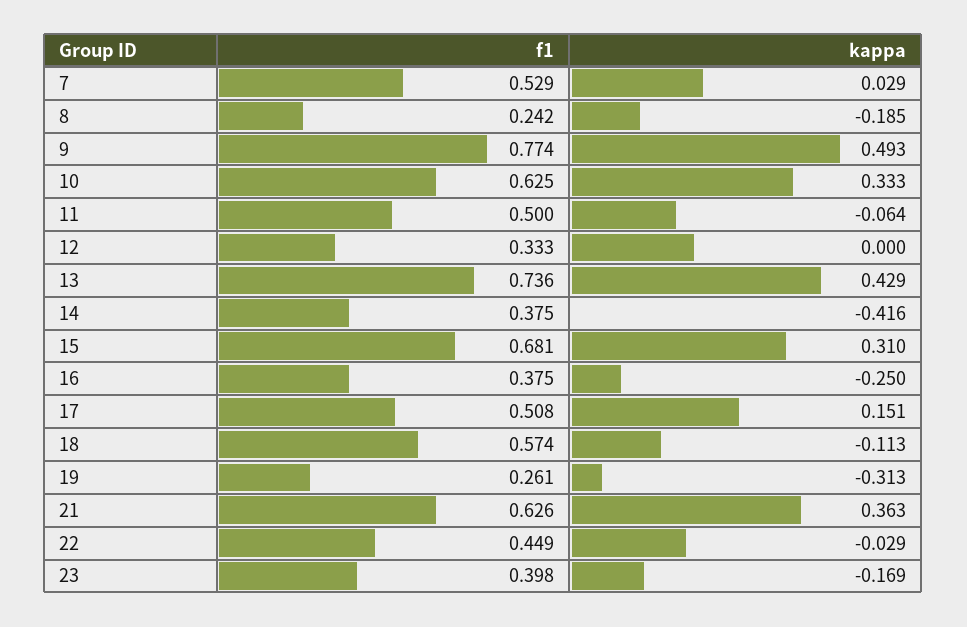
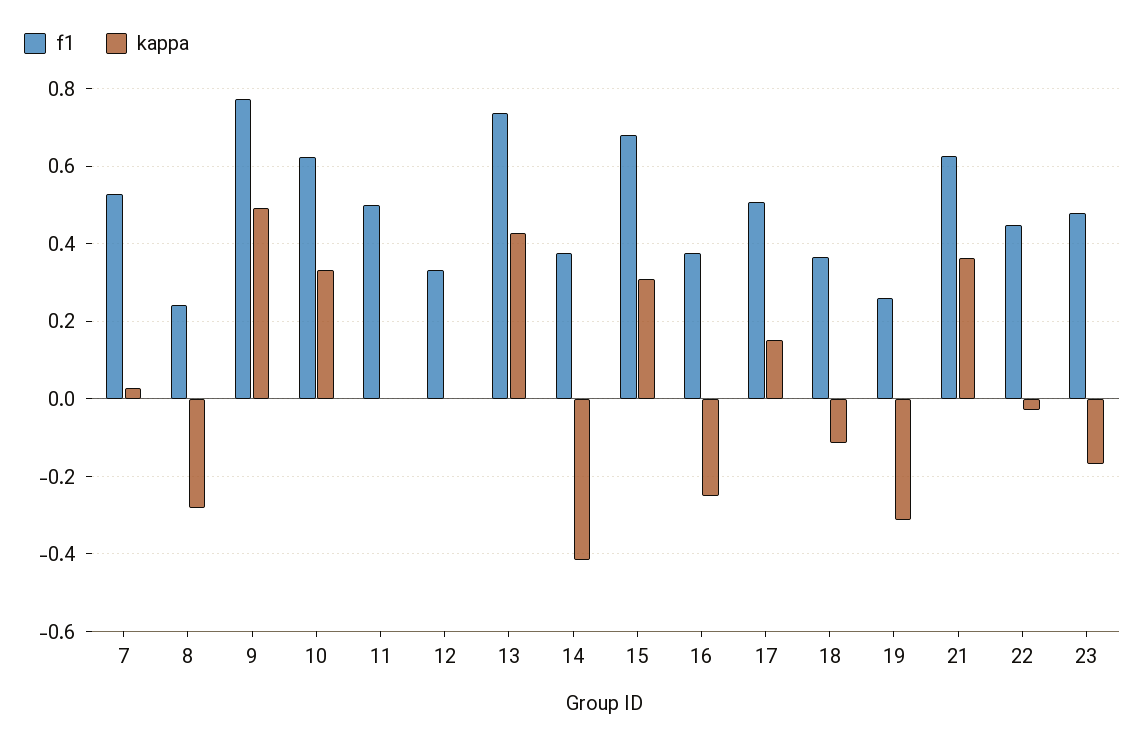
kappa, 8: -0.185 -> -0.28
kappa, 11: -0.064 -> 0
f1, 18: 0.574 -> 0.36
f1, 23: 0.398 -> 0.48

